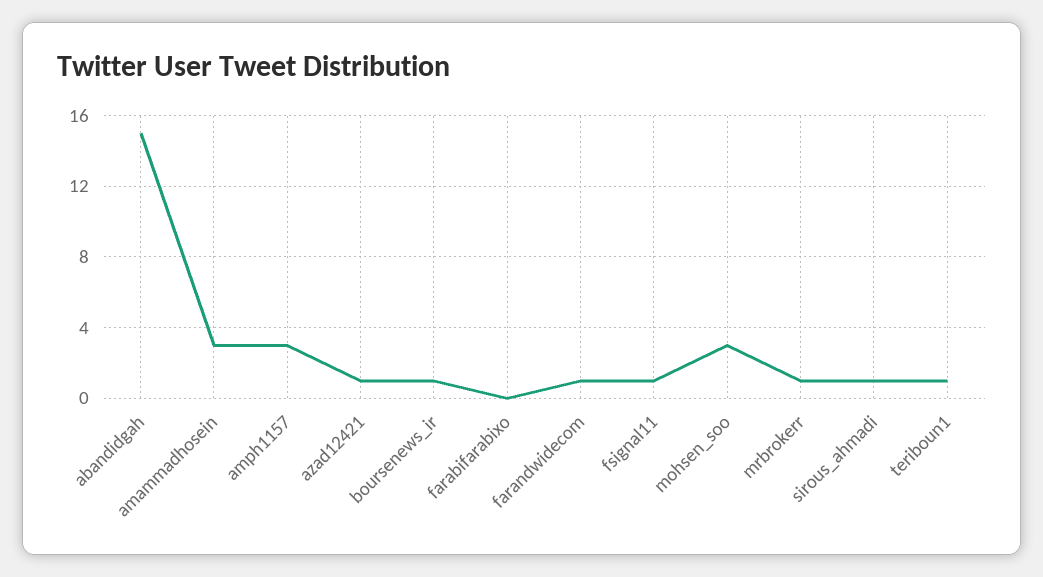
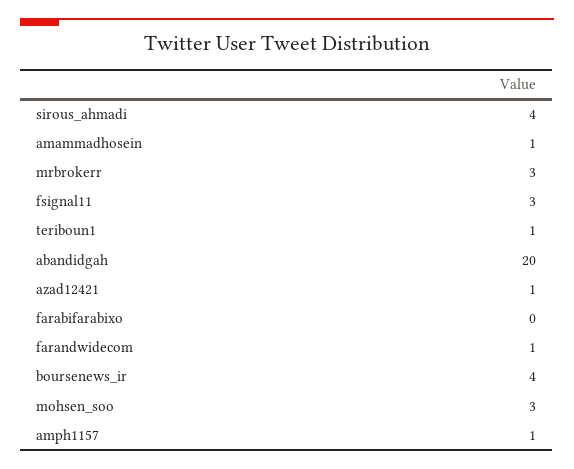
abandidgah: 15 -> 20
amammadhosein: 3 -> 1
amph1157: 3 -> 1
boursenews_ir: 1 -> 4
fsignal11: 1 -> 3
mrbrokerr: 1 -> 3
sirous_ahmadi: 1 -> 4

